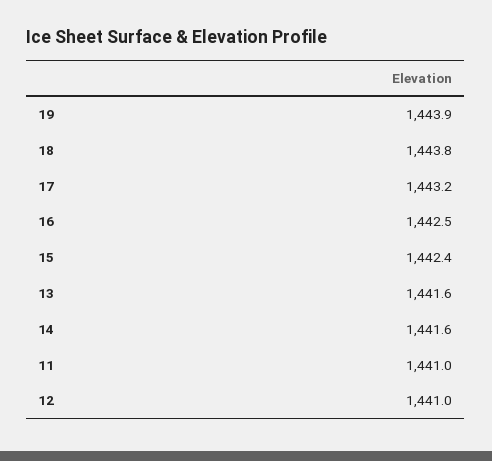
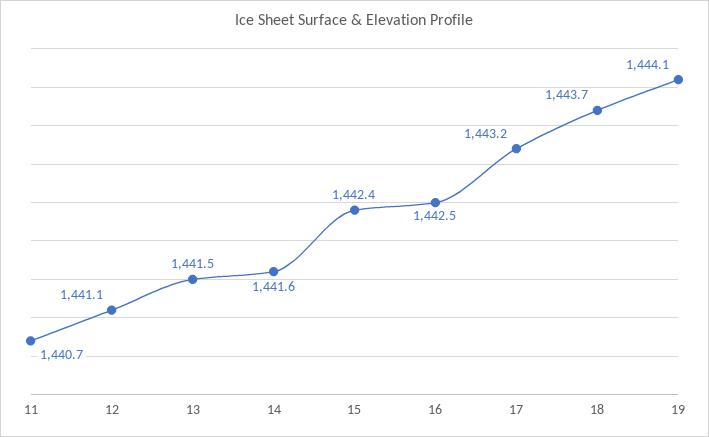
19: 1443.9 -> 1444.1
18: 1443.8 -> 1443.7
13: 1441.6 -> 1441.5
11: 1441 -> 1440.7
12: 1441 -> 1441.1

